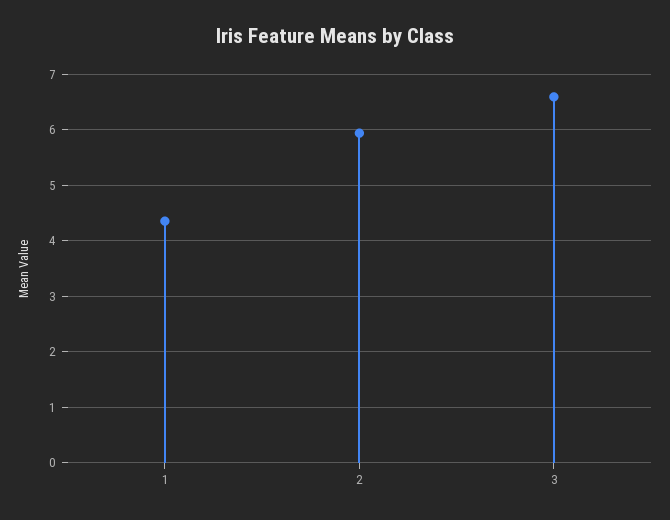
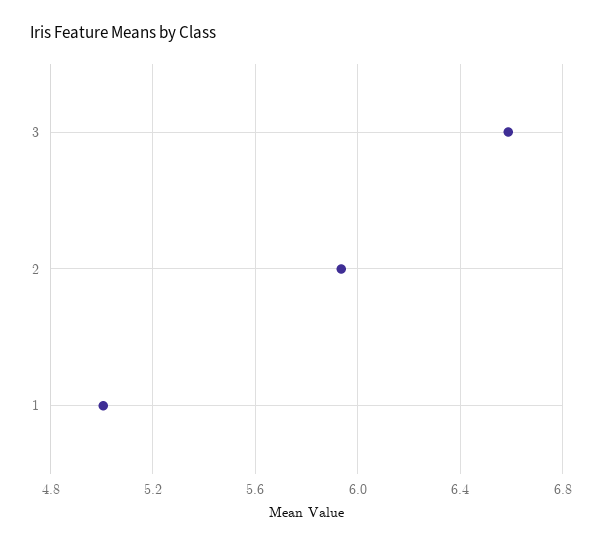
1: 4.4 -> 5

